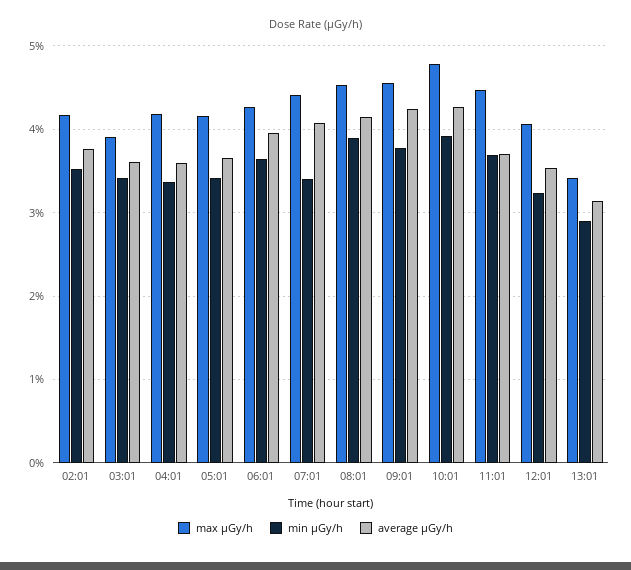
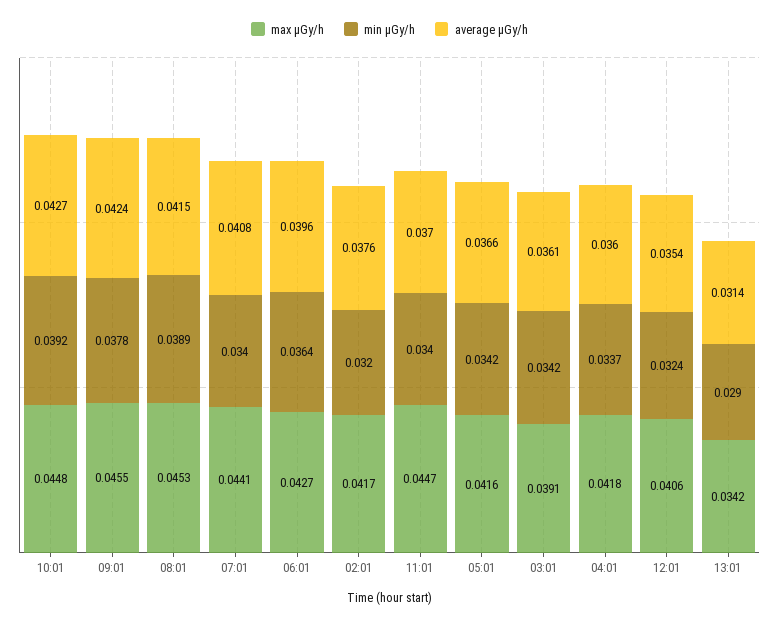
min μGy/h, 02:01: 0.035 -> 0.032
max μGy/h, 10:01: 0.048 -> 0.0448
min μGy/h, 11:01: 0.037 -> 0.034

